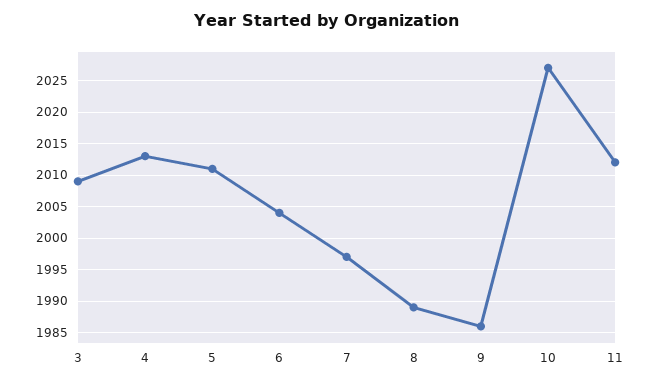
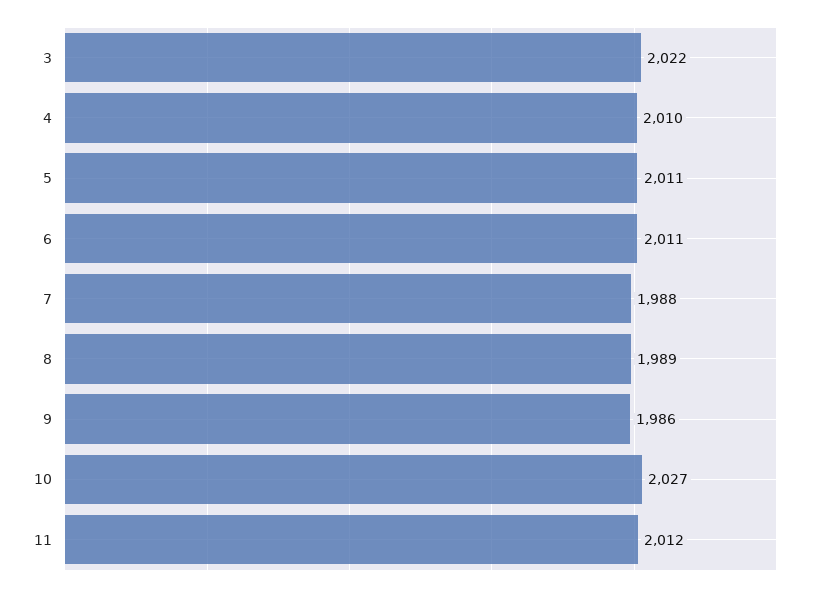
3: 2009 -> 2022
4: 2013 -> 2010
6: 2004 -> 2011
7: 1997 -> 1988

